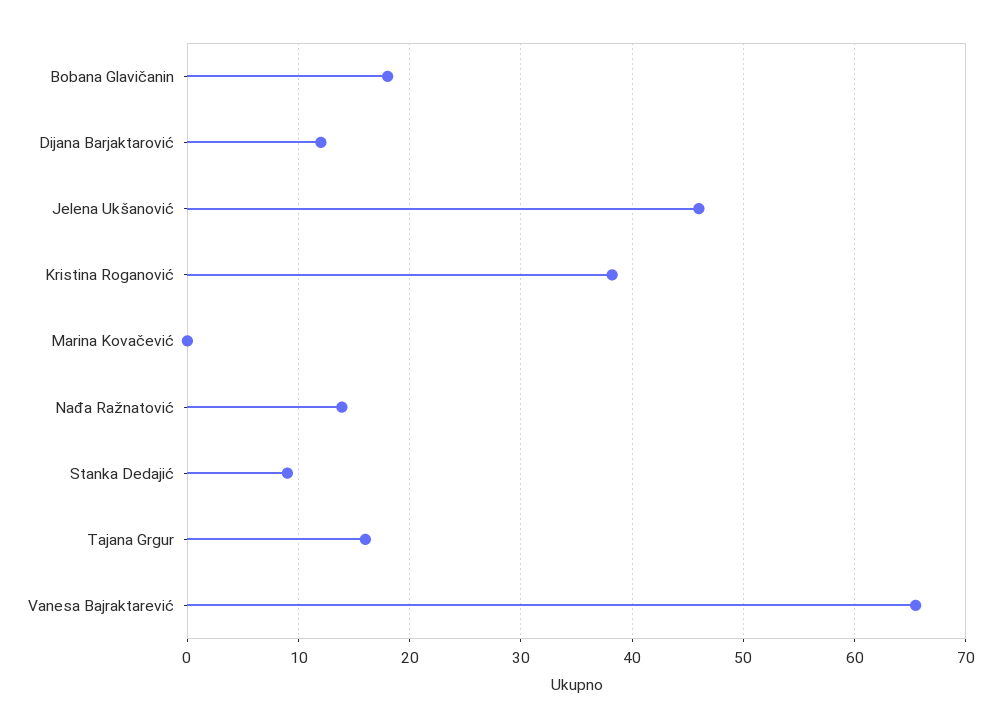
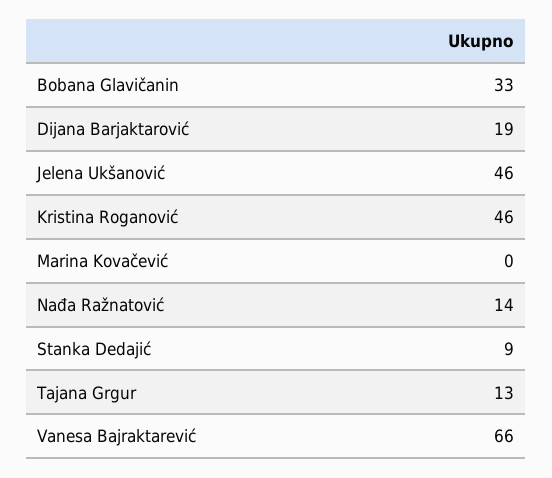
Bobana Glavičanin: 18 -> 33
Dijana Barjaktarović: 12 -> 19
Kristina Roganović: 38 -> 46
Tajana Grgur: 16 -> 13

